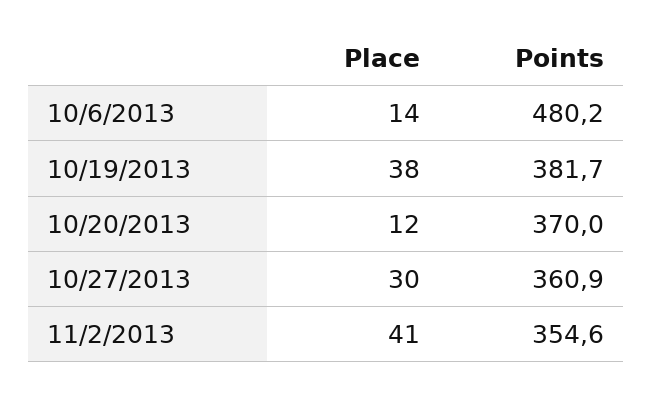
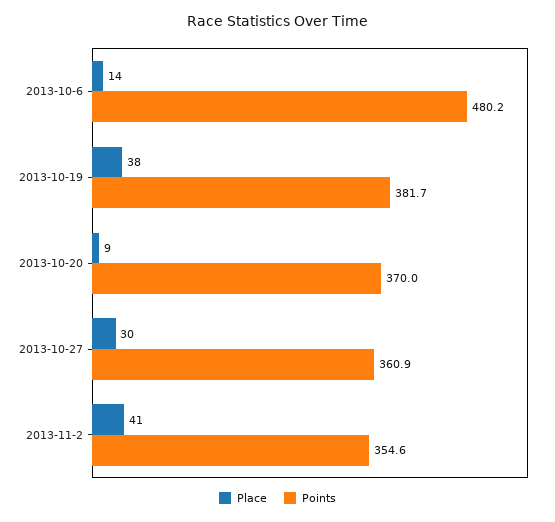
Place, 10/20/2013: 12 -> 9

